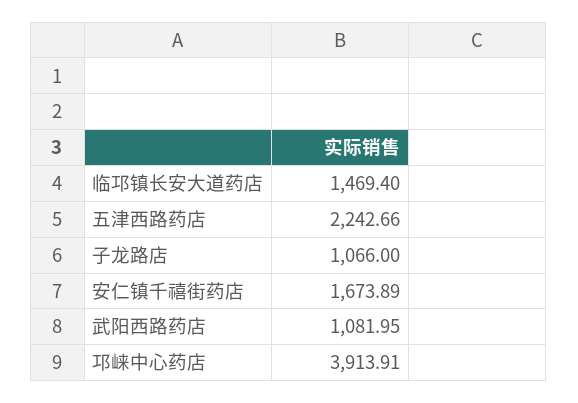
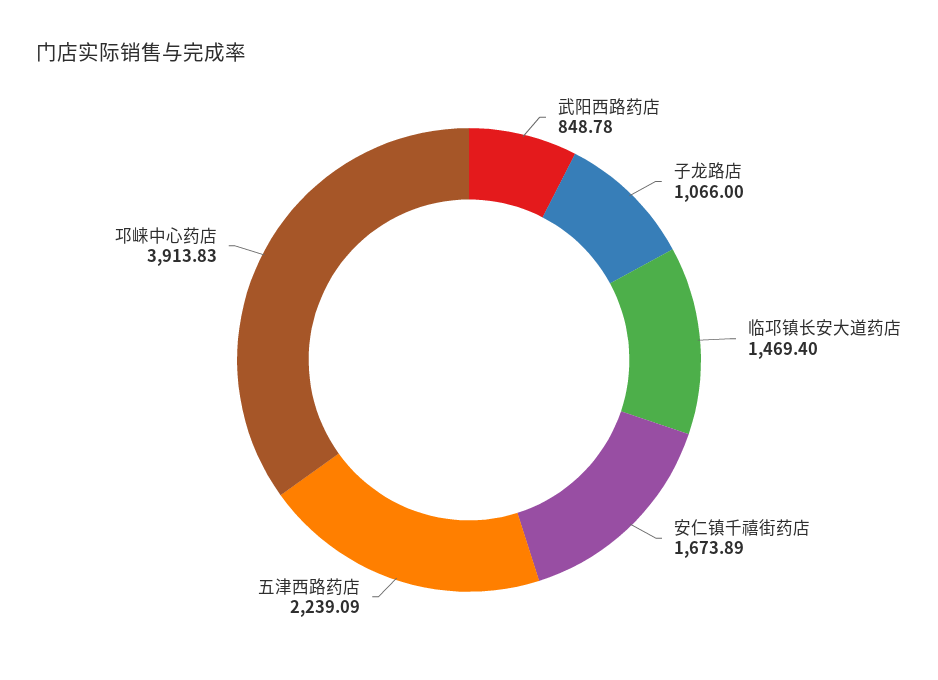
五津西路药店: 2242.66 -> 2239.09
武阳西路药店: 1081.95 -> 848.78
邛崃中心药店: 3913.91 -> 3913.83

